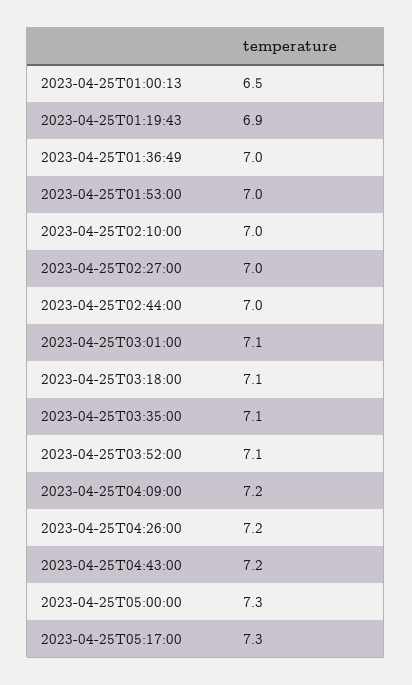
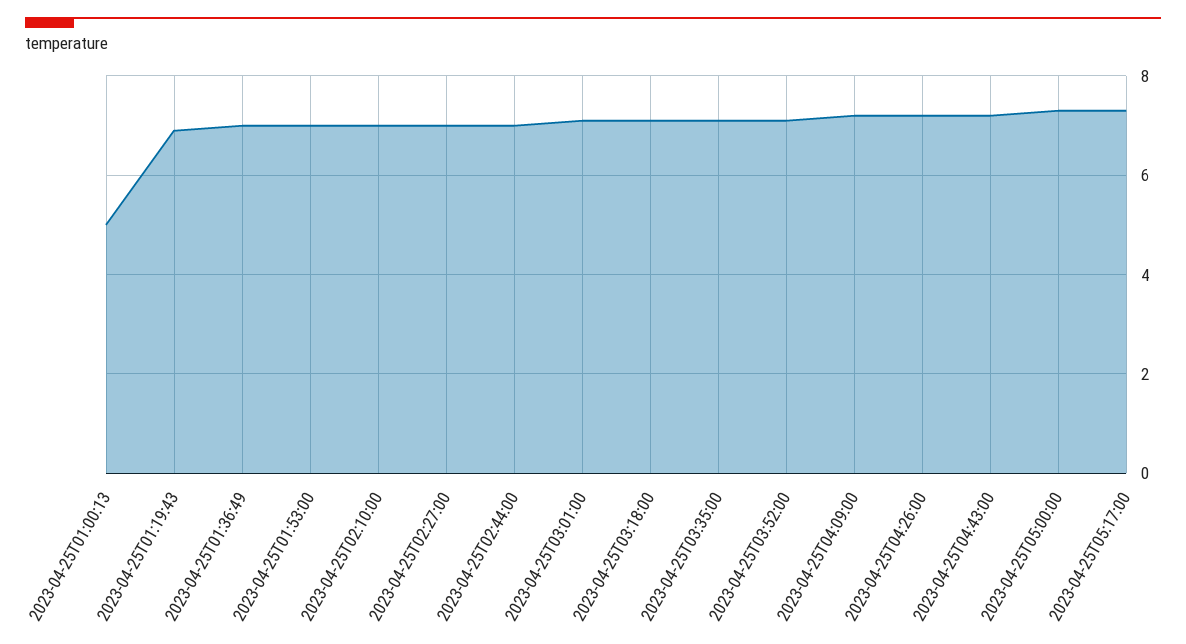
2023-04-25T01:00:13: 6.5 -> 5

